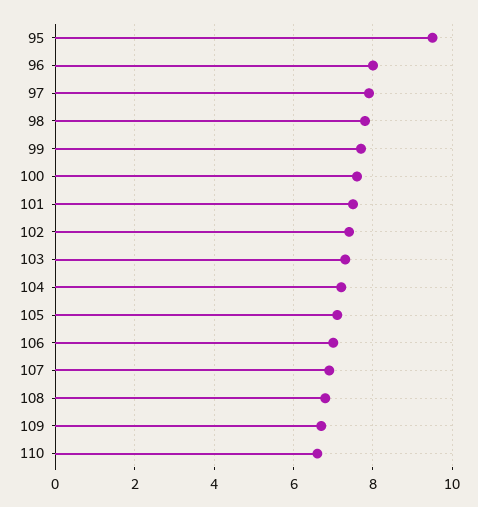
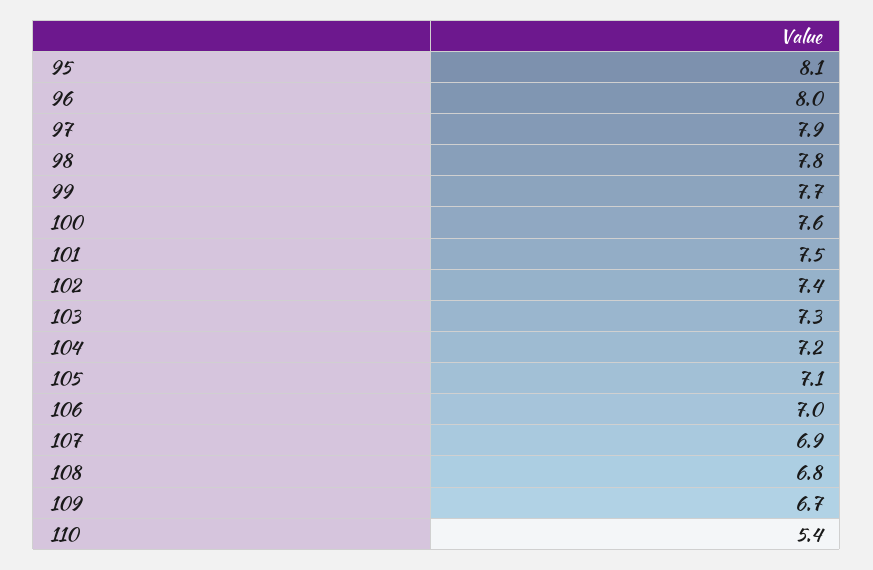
95: 9.5 -> 8.1
110: 6.5 -> 5.4

